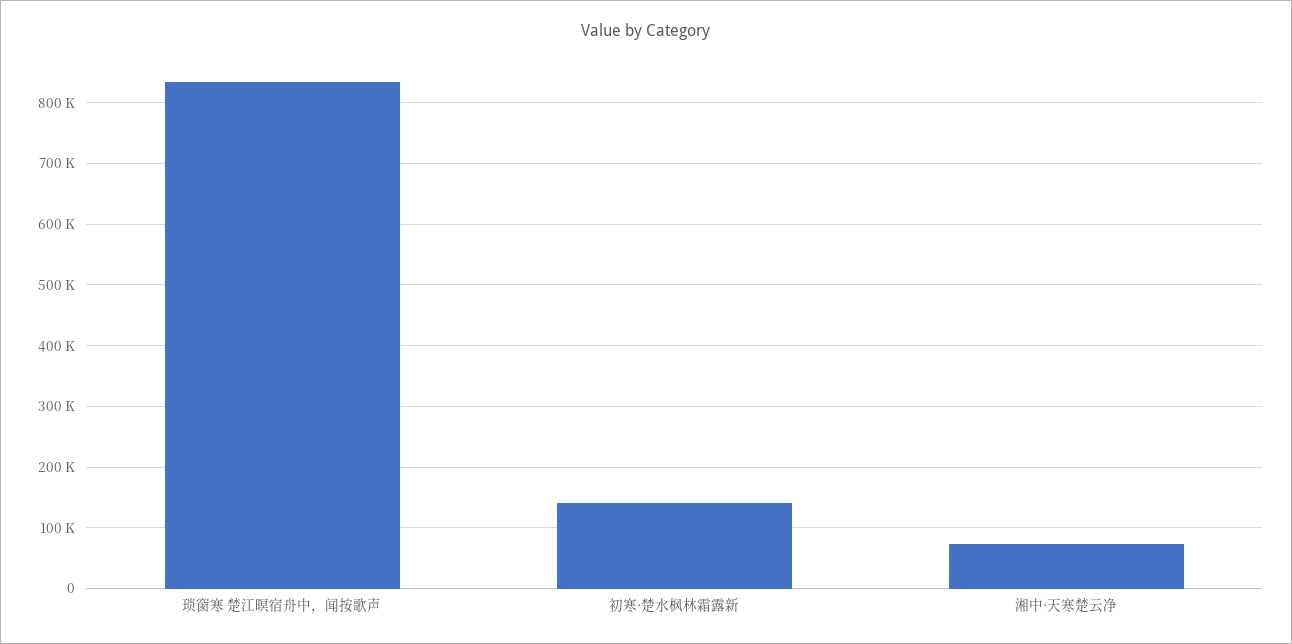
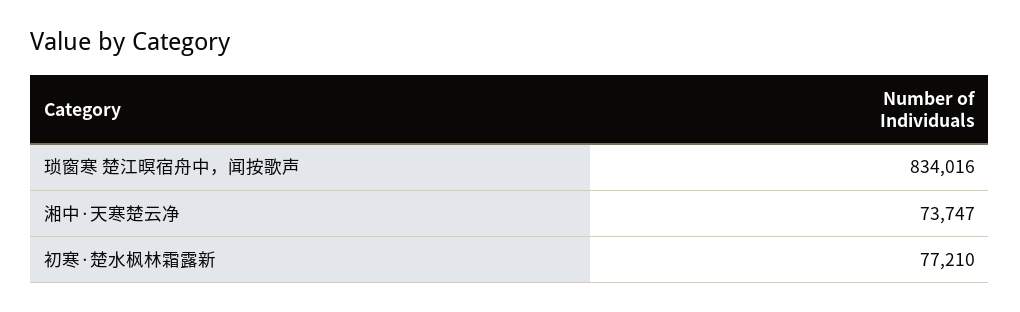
初寒·楚水枫林霜露新: 140000 -> 77210

